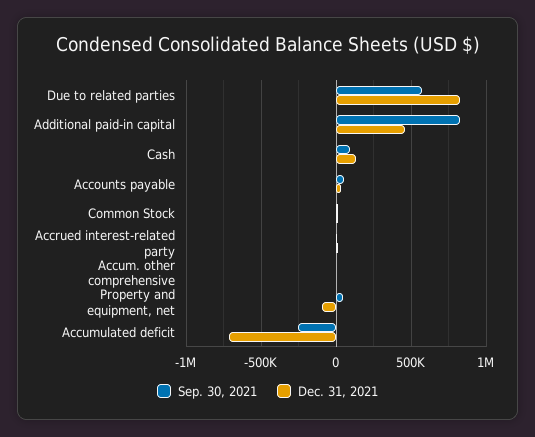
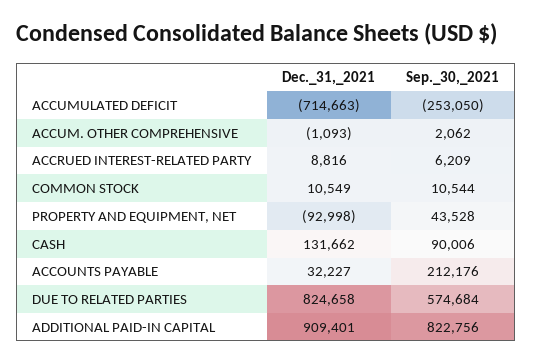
Dec. 31, 2021, Additional paid-in capital: 450000 -> 909401
Sep. 30, 2021, Accounts payable: 50000 -> 212176

